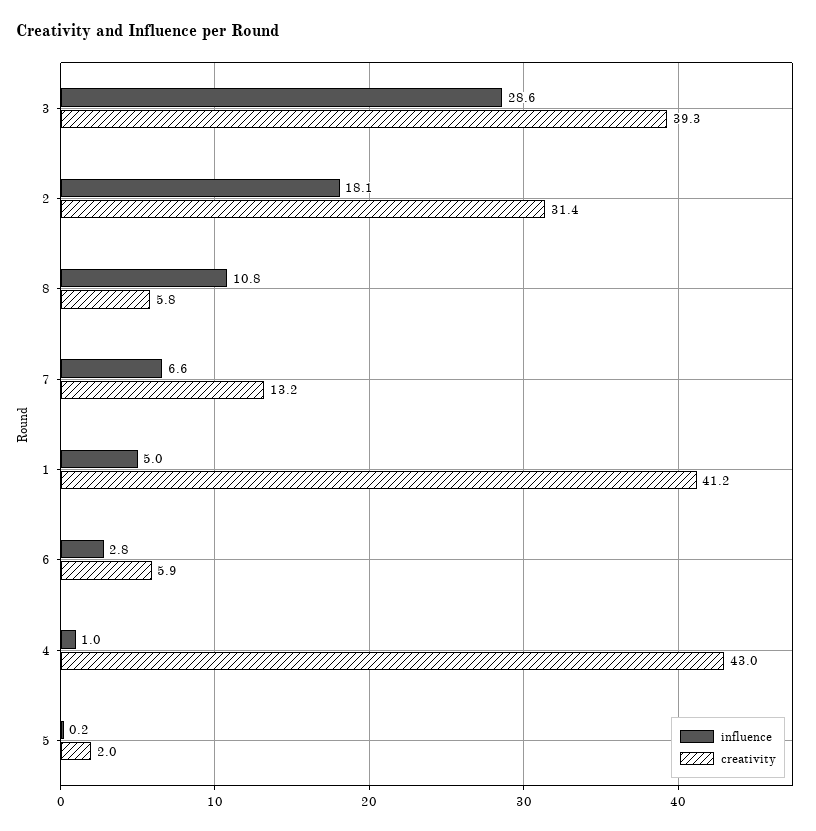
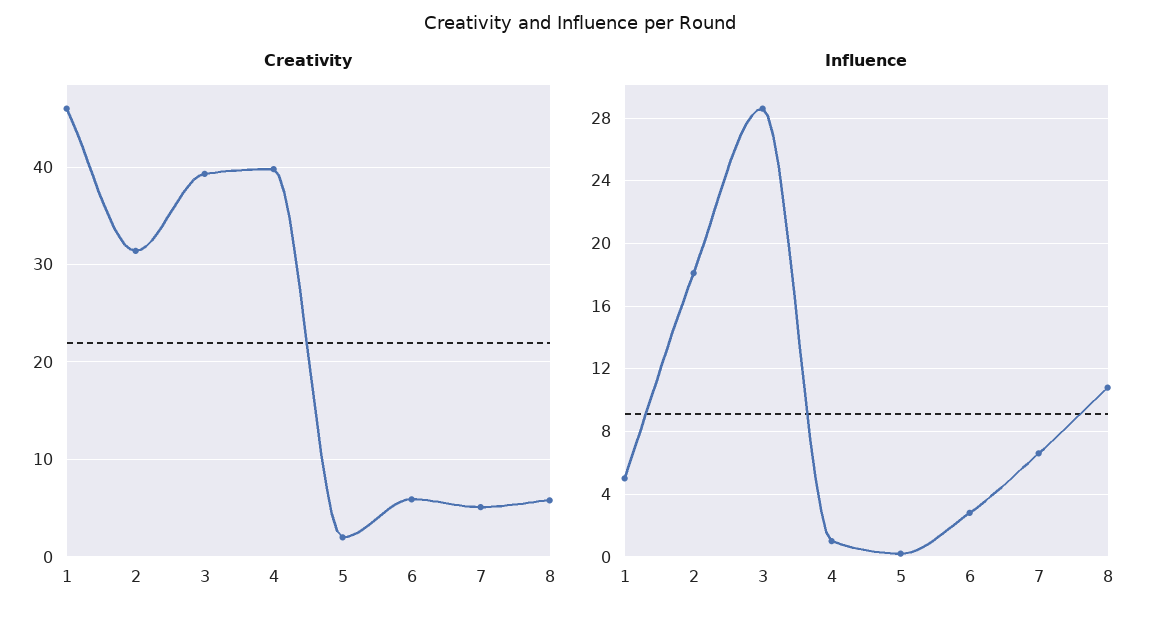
creativity, 7: 13.2 -> 5
creativity, 1: 41.2 -> 46
creativity, 4: 43 -> 40

